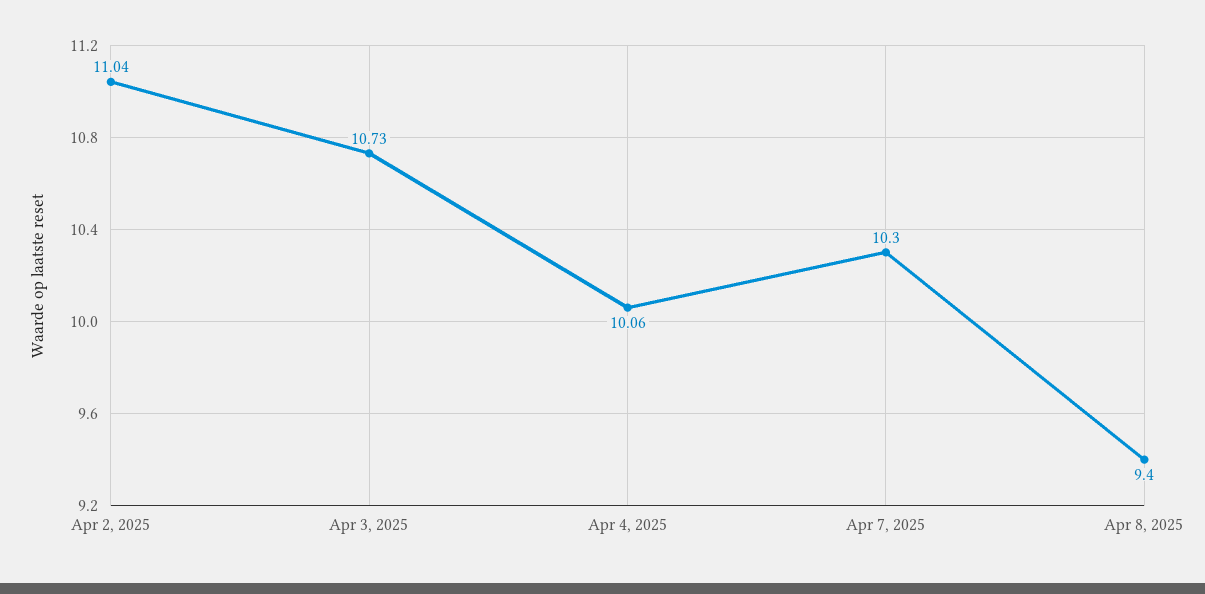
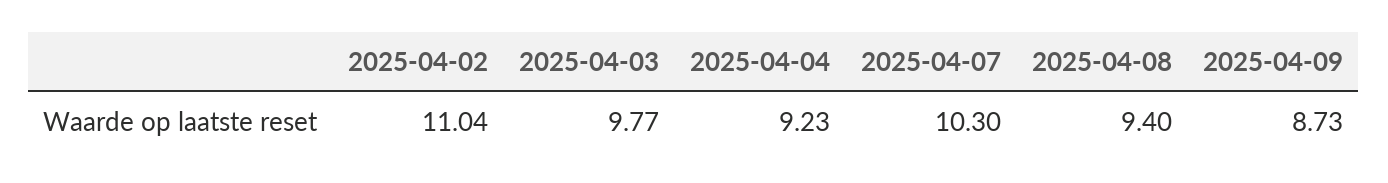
Apr 3, 2025: 10.73 -> 9.77
Apr 4, 2025: 10.06 -> 9.23
2025-04-09: none -> 8.73

